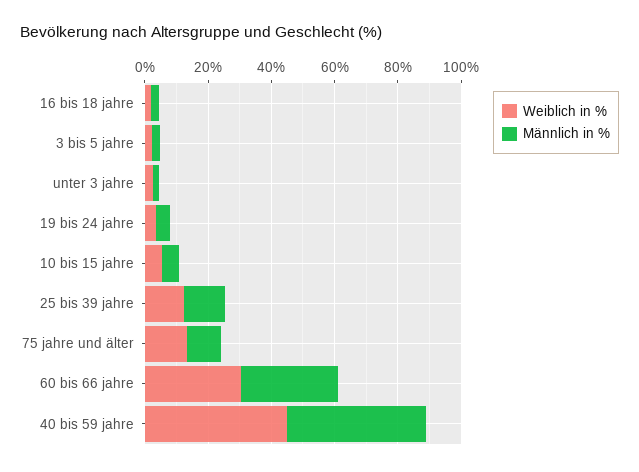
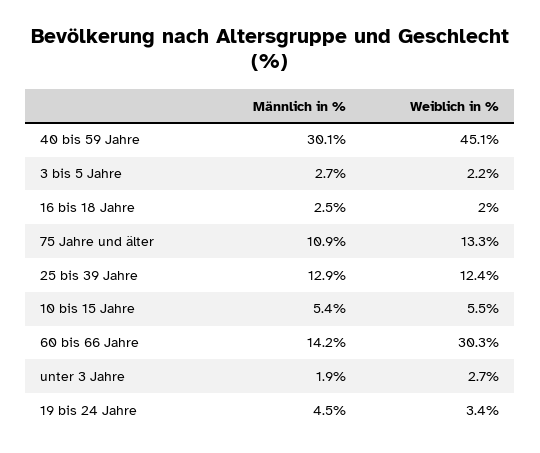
Männlich in %, 60 bis 66 jahre: 30 -> 14.2
Männlich in %, 40 bis 59 jahre: 45 -> 30.1

